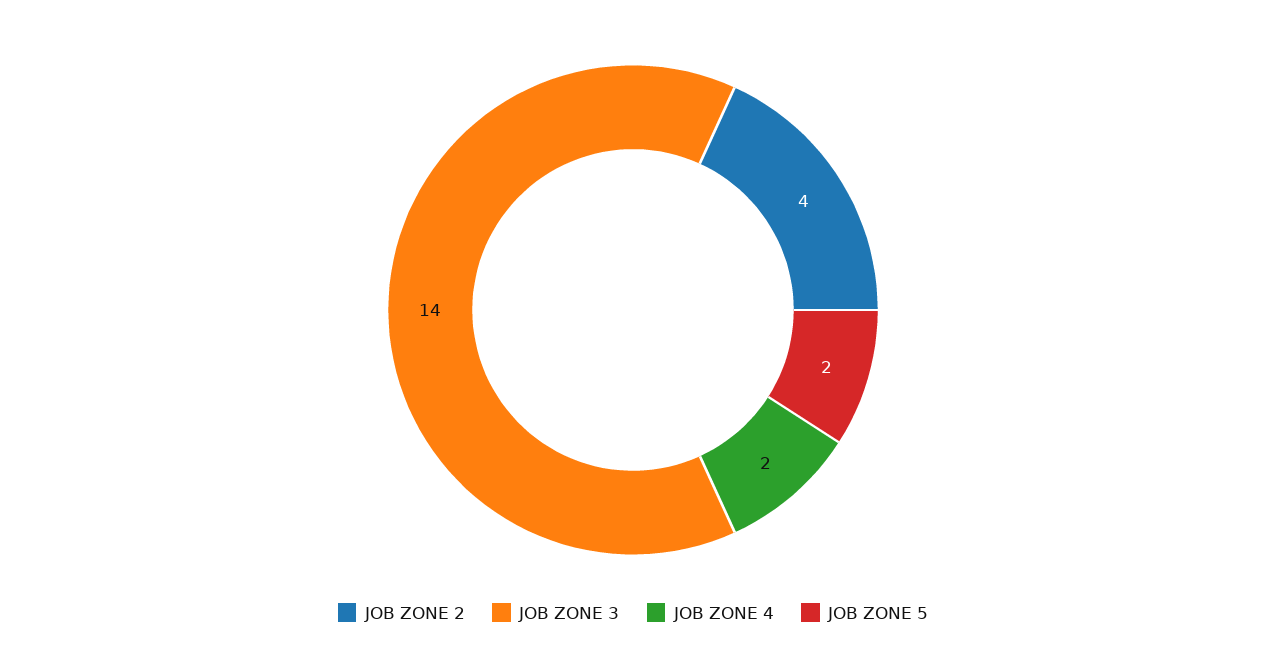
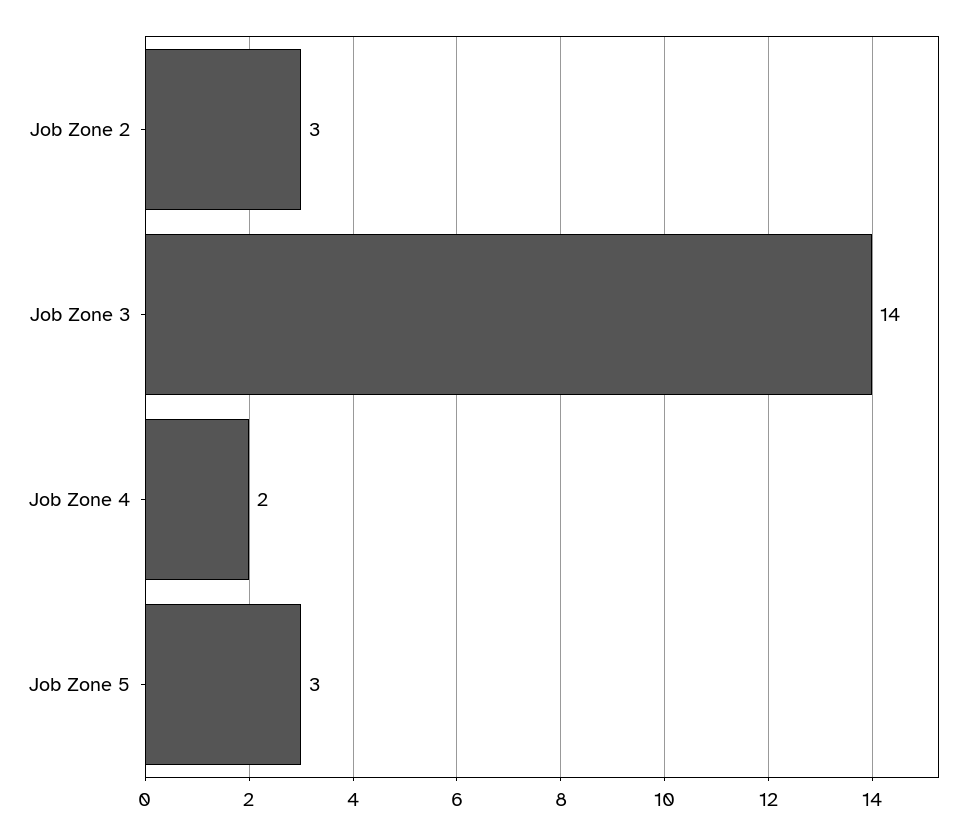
JOB ZONE 2: 4 -> 3
JOB ZONE 5: 2 -> 3

